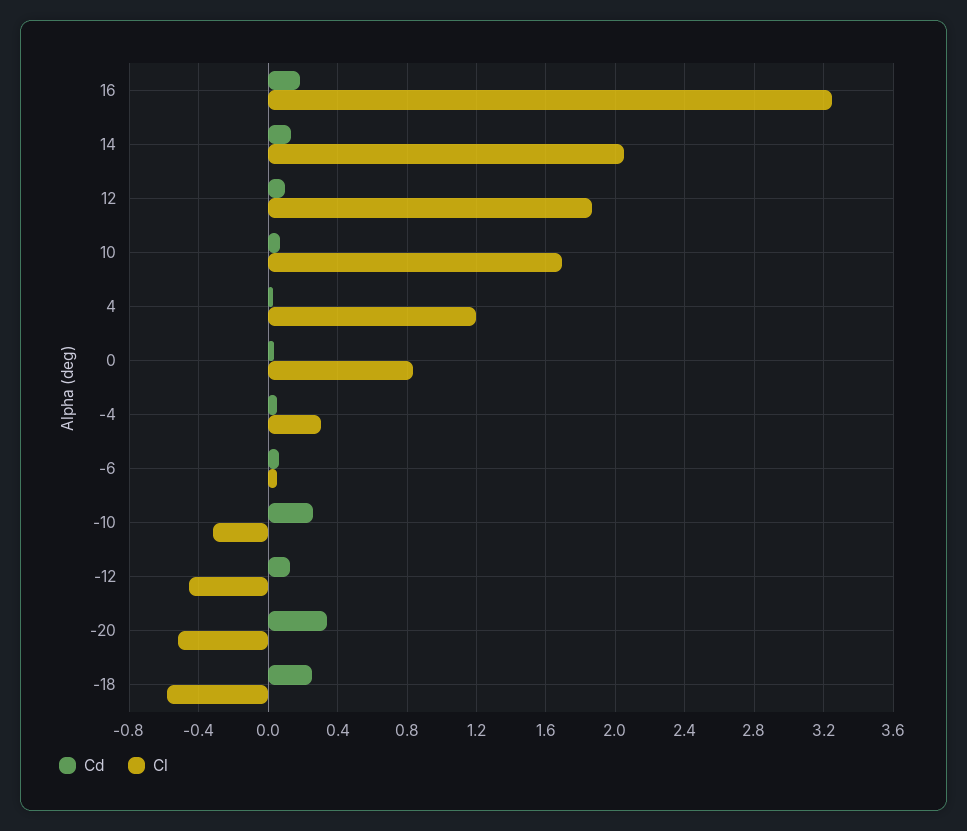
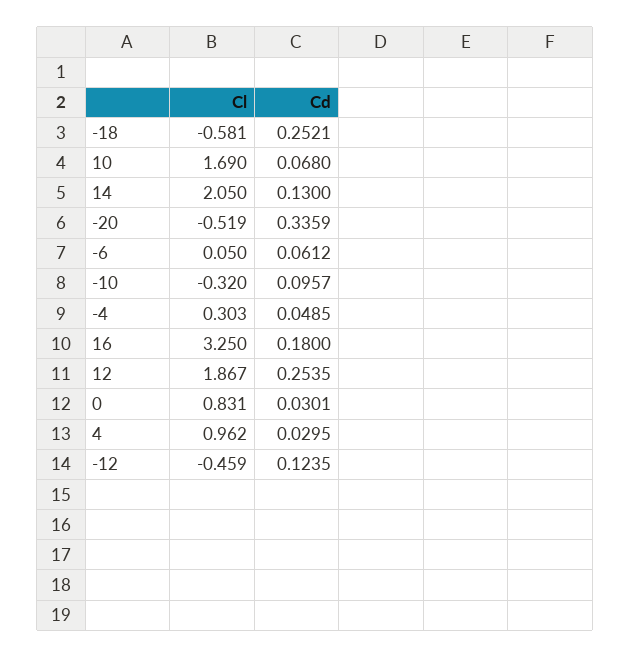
Cd, 12: 0.1 -> 0.2535
Cl, 4: 1.2 -> 0.962
Cd, -10: 0.25 -> 0.0957

